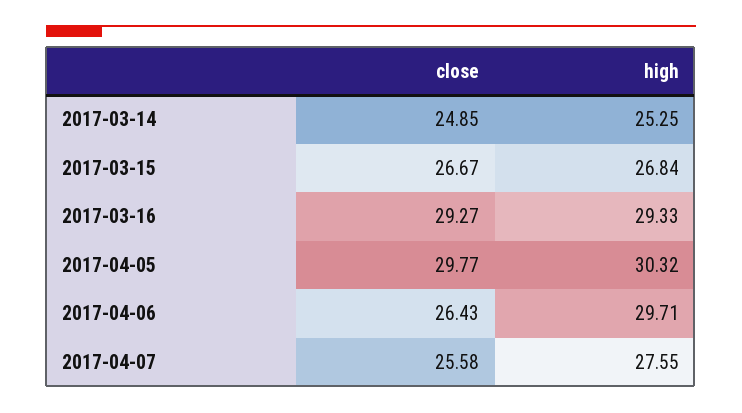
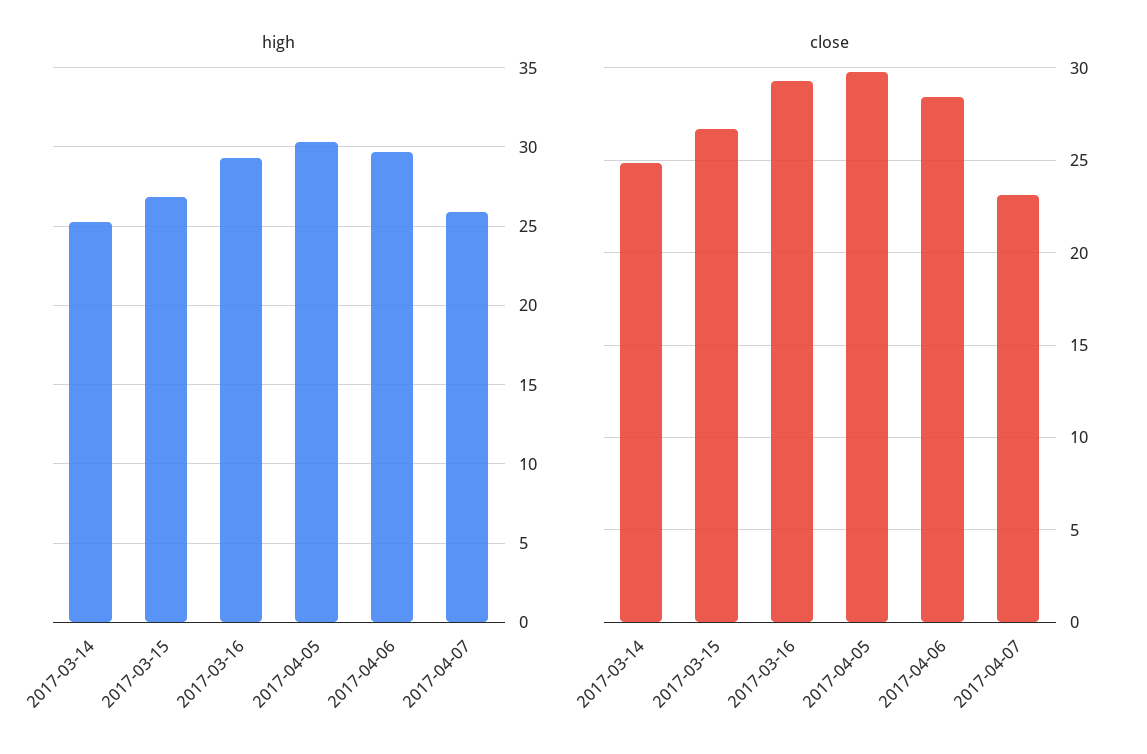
close, 2017-04-06: 26.43 -> 28.5
close, 2017-04-07: 25.58 -> 23
high, 2017-04-07: 27.55 -> 26

